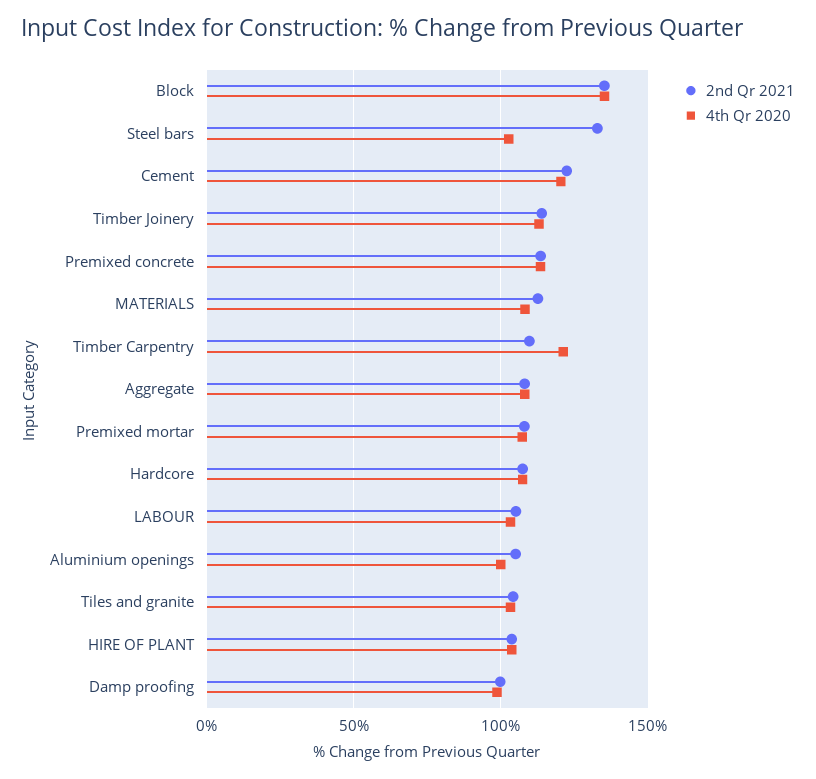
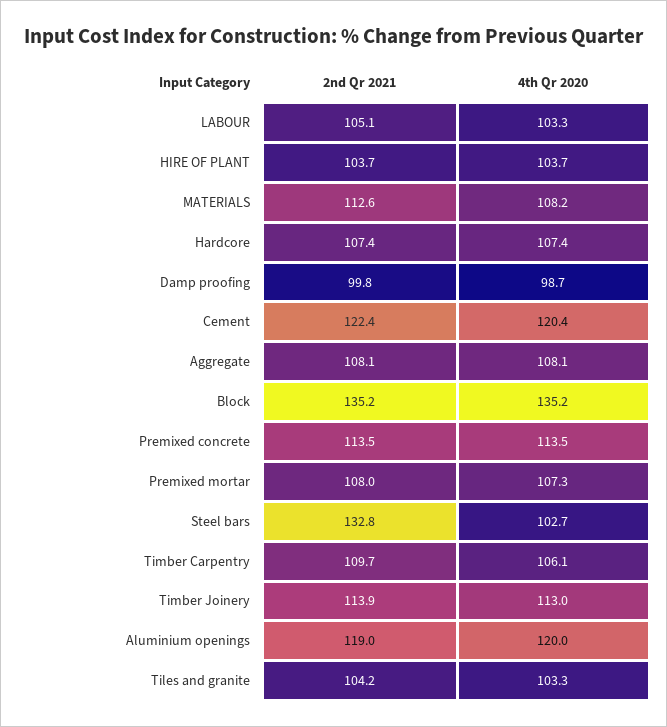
4th Qr 2020, Timber Carpentry: 120 -> 106.1
2nd Qr 2021, Aluminium openings: 105 -> 119
4th Qr 2020, Aluminium openings: 100 -> 120

